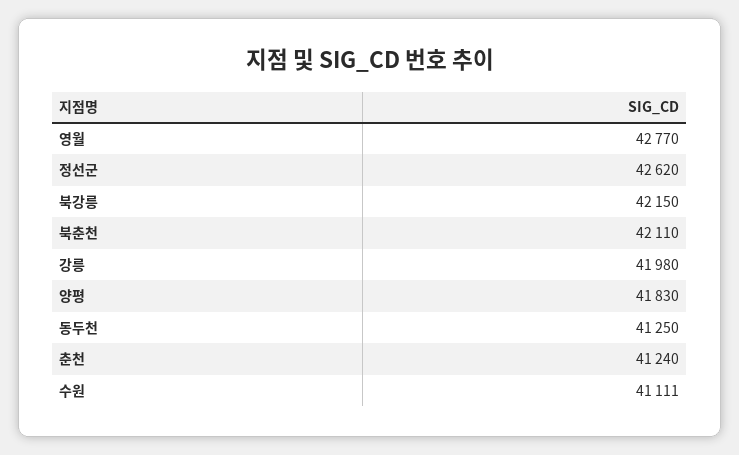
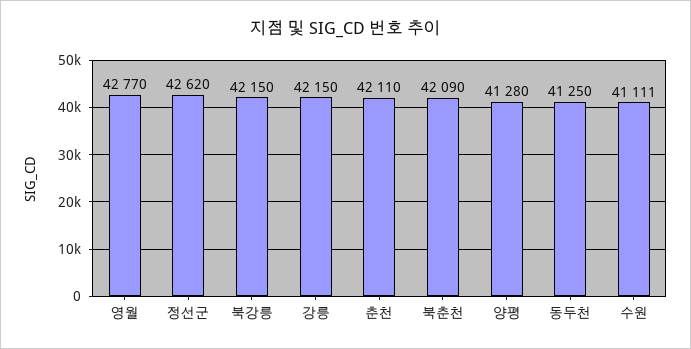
북춘천: 42110 -> 42090
강릉: 41980 -> 42150
양평: 41830 -> 41280
춘천: 41240 -> 42110

